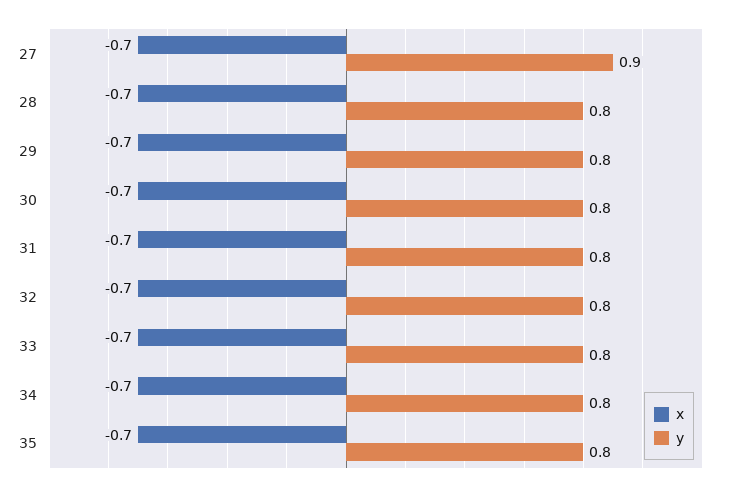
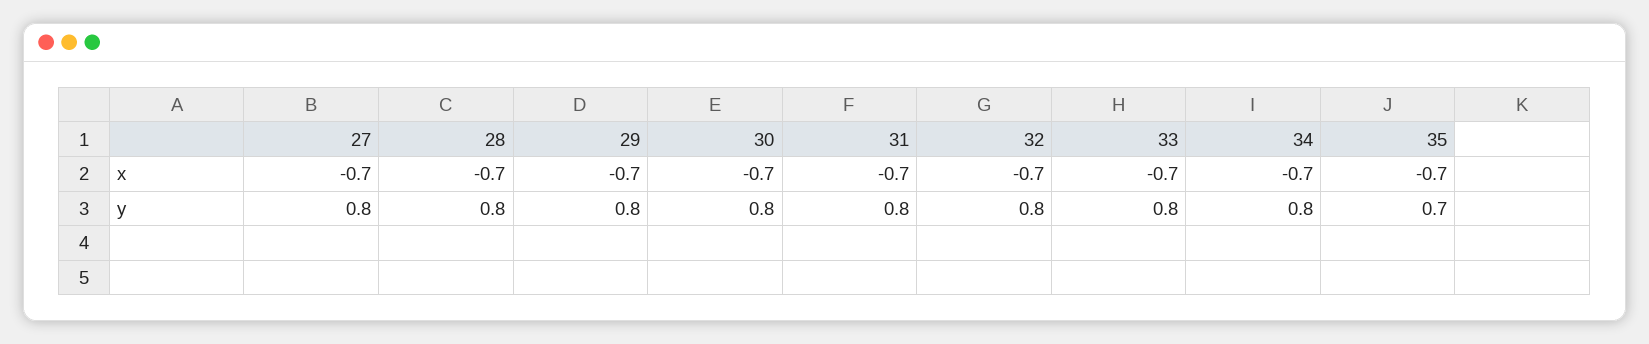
y, 27: 0.9 -> 0.8
y, 35: 0.8 -> 0.7

